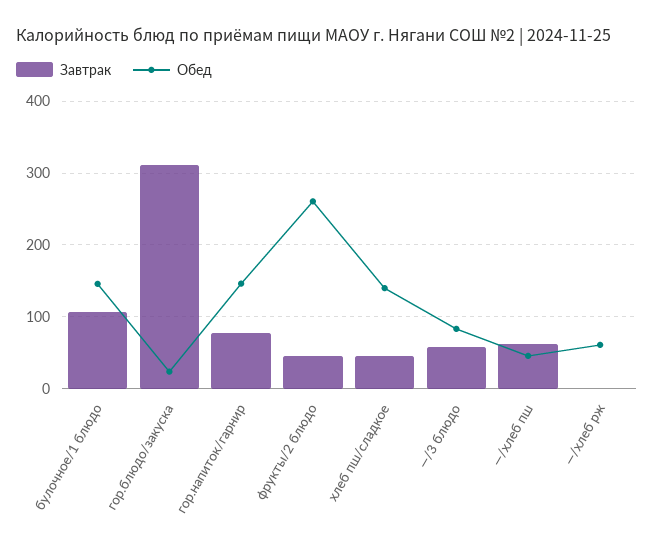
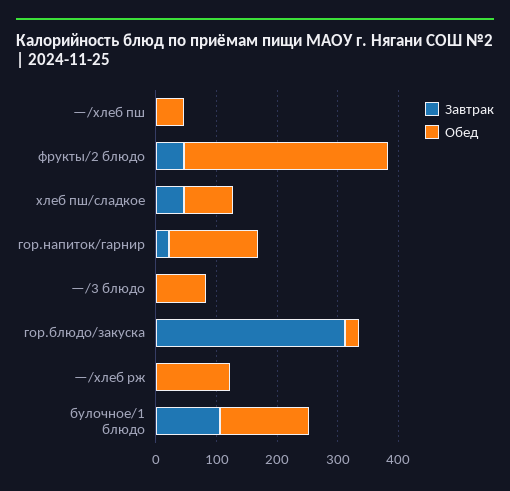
Завтрак, гор.напиток/гарнир: 80 -> 20
Обед, фрукты/2 блюдо: 260 -> 340
Обед, хлеб пш/сладкое: 140 -> 80
Завтрак, —/3 блюдо: 60 -> 0
Завтрак, —/хлеб пш: 60 -> 0
Обед, —/хлеб рж: 60 -> 120

